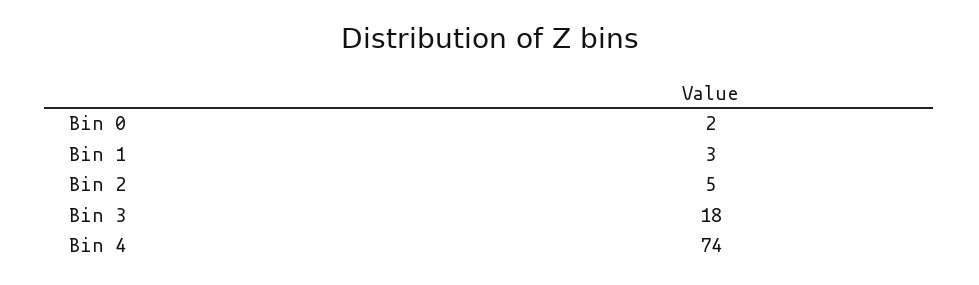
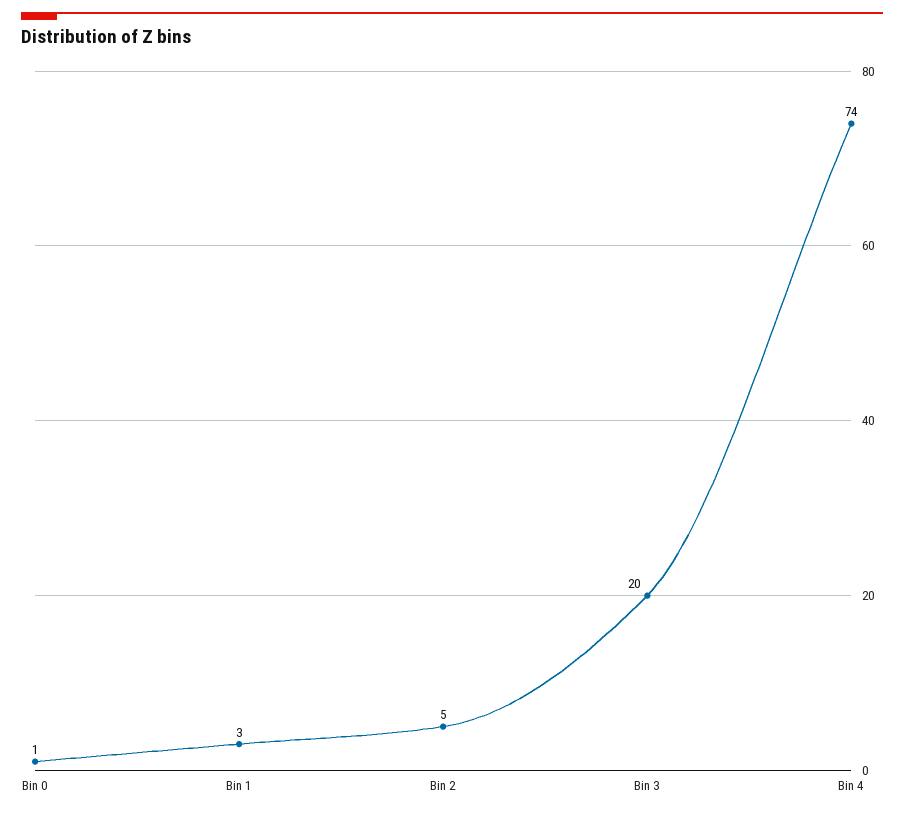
Bin 0: 2 -> 1
Bin 3: 18 -> 20

